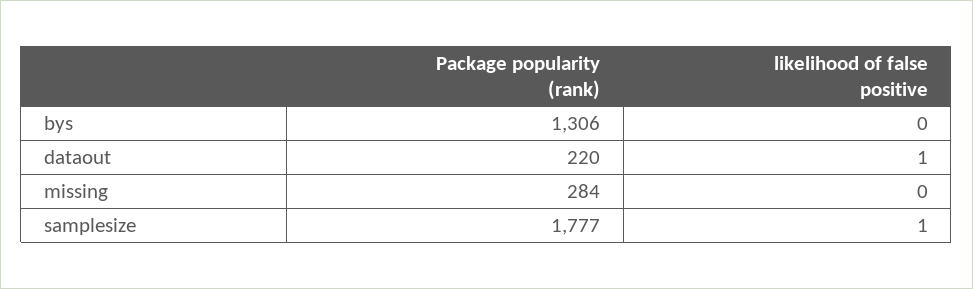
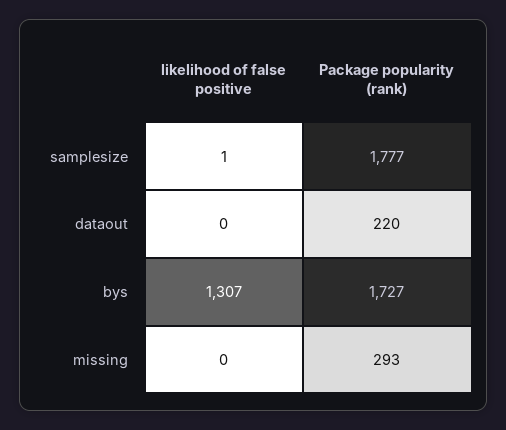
Package popularity (rank), bys: 1306 -> 1727
likelihood of false positive, bys: 0 -> 1307
likelihood of false positive, dataout: 1 -> 0
Package popularity (rank), missing: 284 -> 293

